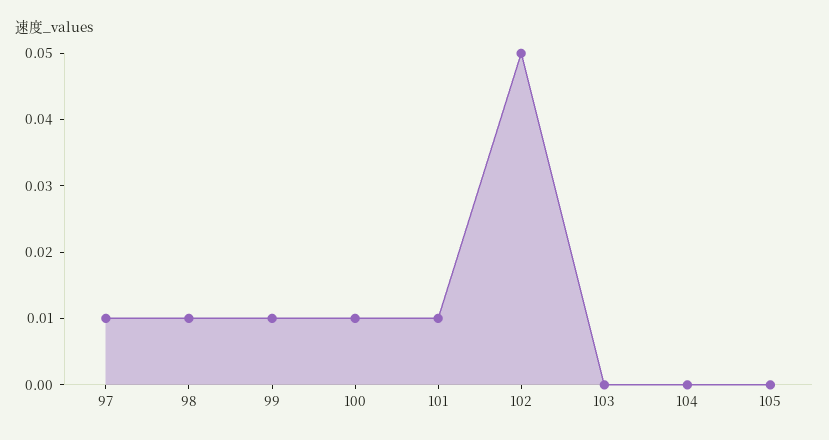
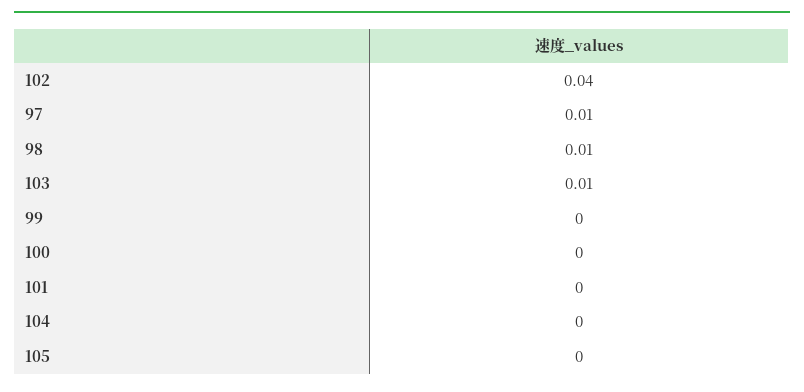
99: 0.01 -> 0
100: 0.01 -> 0
101: 0.01 -> 0
102: 0.05 -> 0.04
103: 0 -> 0.01

